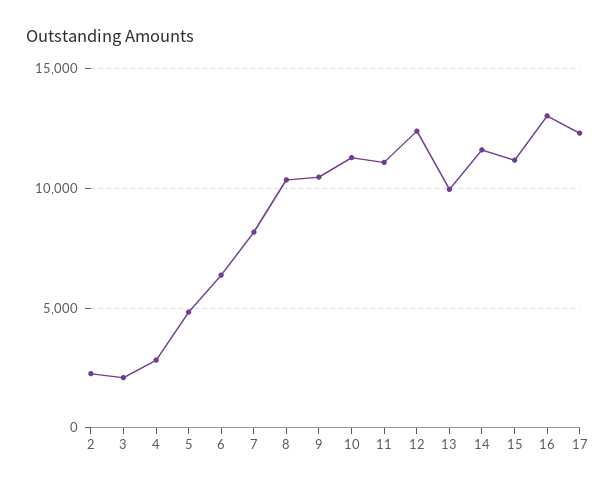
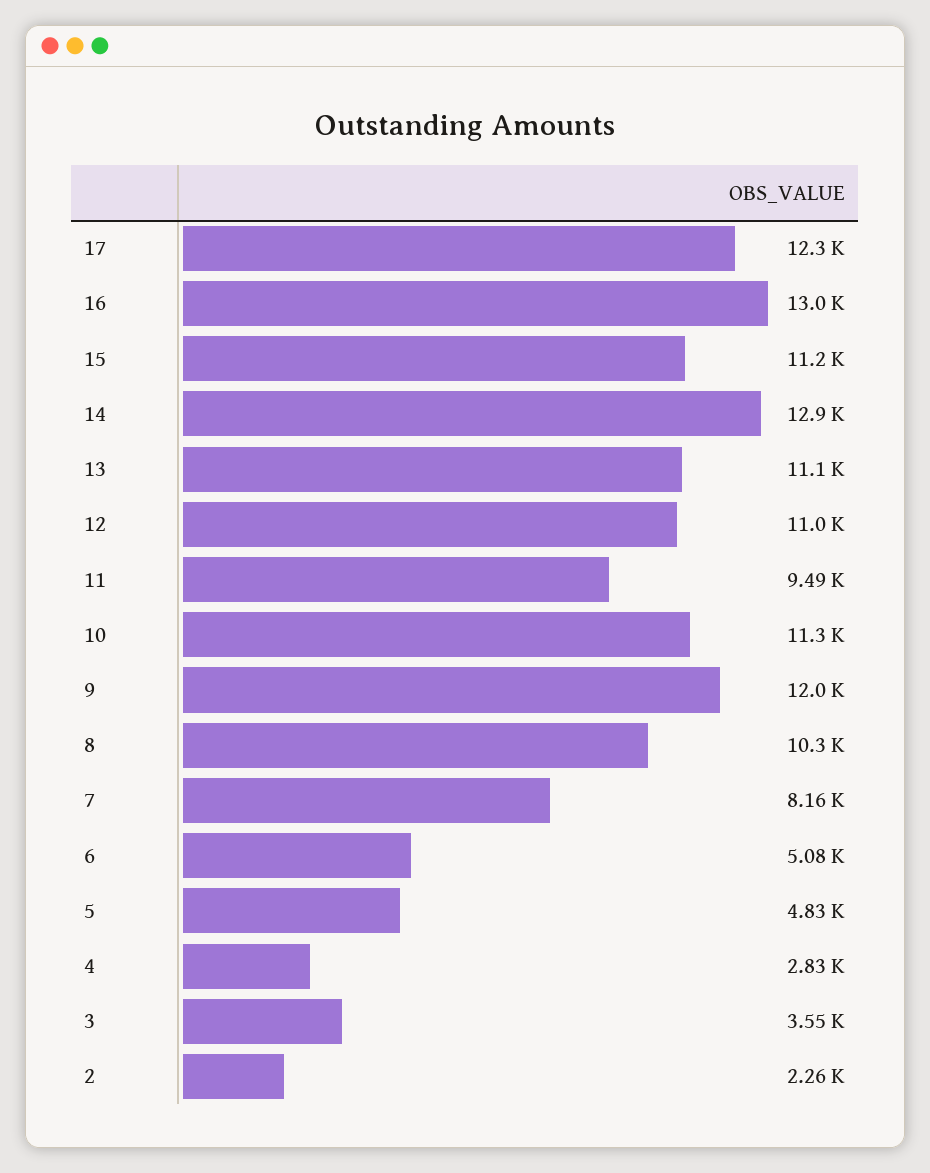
3: 2000 -> 3550
6: 6500 -> 5080
9: 10500 -> 12000
11: 11000 -> 9490
12: 12500 -> 11000
13: 10000 -> 11100
14: 11500 -> 12900

